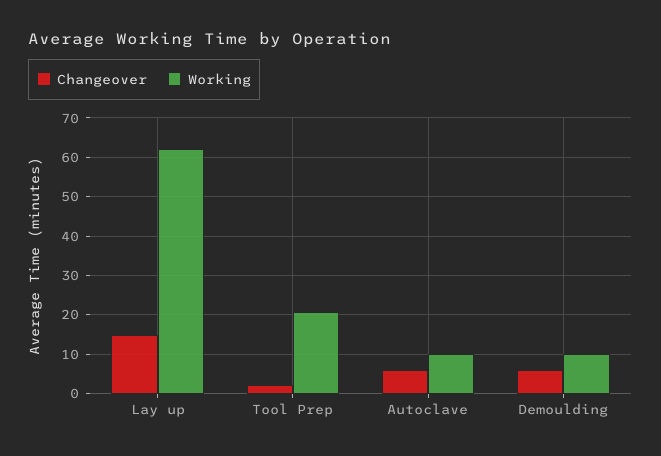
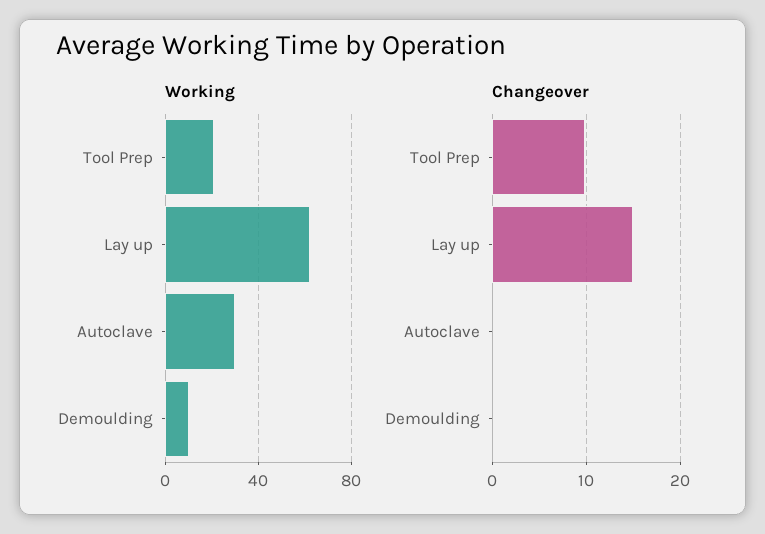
Changeover, Tool Prep: 2 -> 10
Changeover, Autoclave: 6 -> 0
Working, Autoclave: 10 -> 30
Changeover, Demoulding: 6 -> 0

